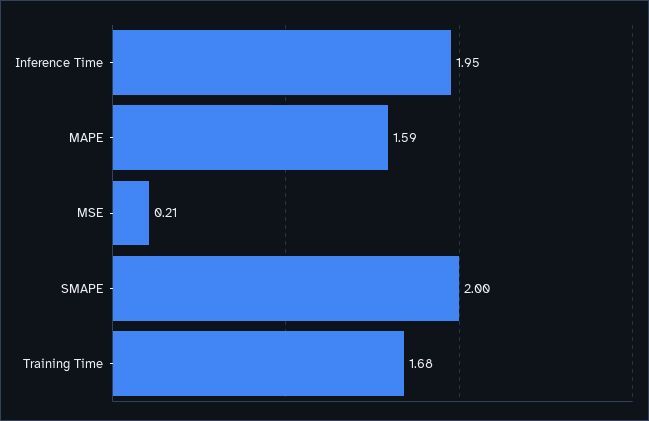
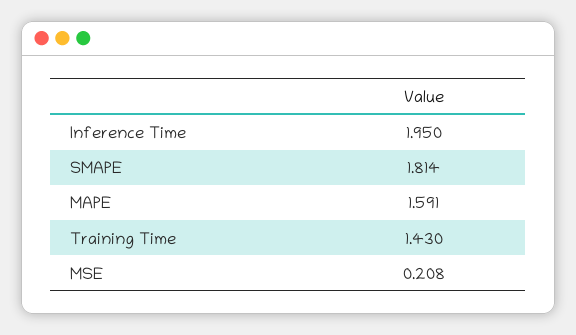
SMAPE: 2 -> 1.814
Training Time: 1.68 -> 1.43

